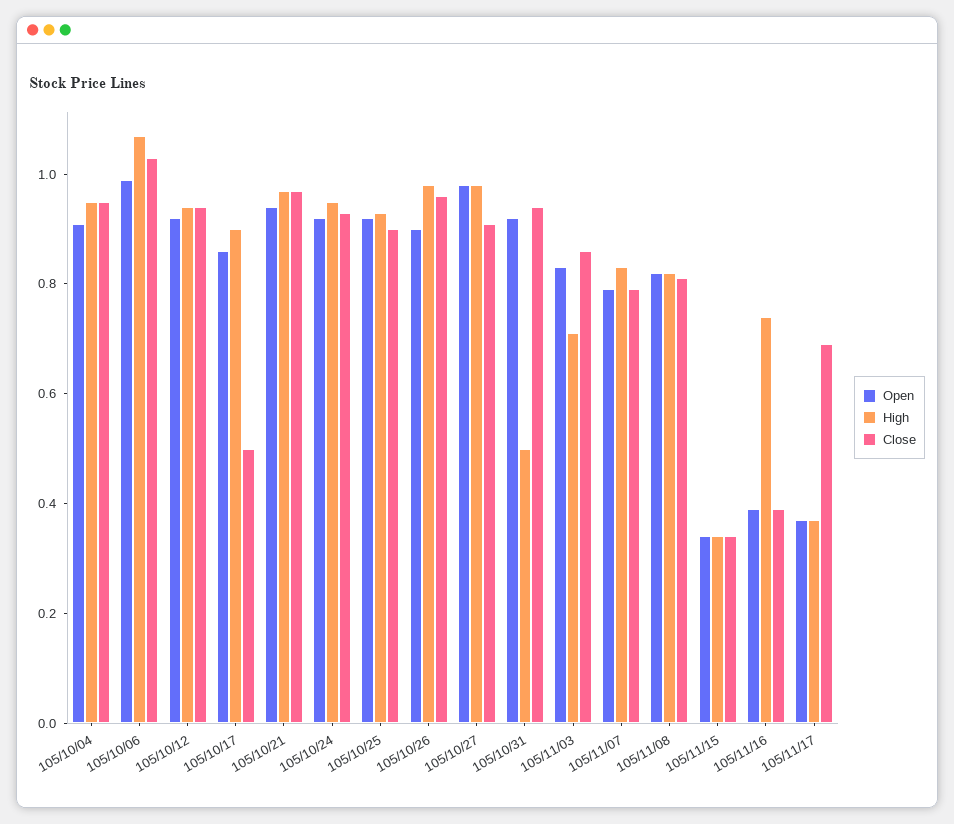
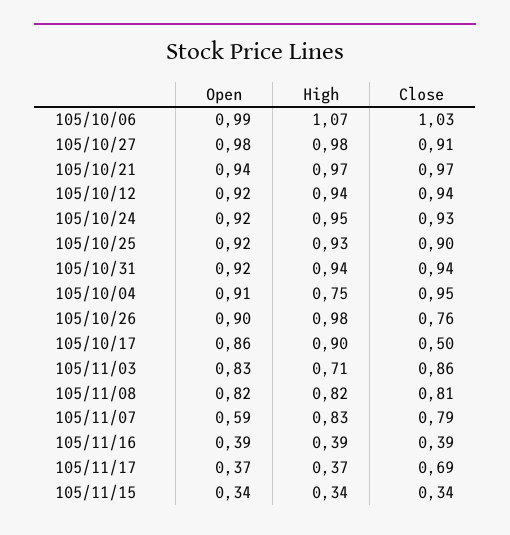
High, 105/10/04: 0.95 -> 0.75
Close, 105/10/26: 0.95 -> 0.76
High, 105/10/31: 0.5 -> 0.94
Open, 105/11/07: 0.8 -> 0.59
High, 105/11/16: 0.75 -> 0.39

